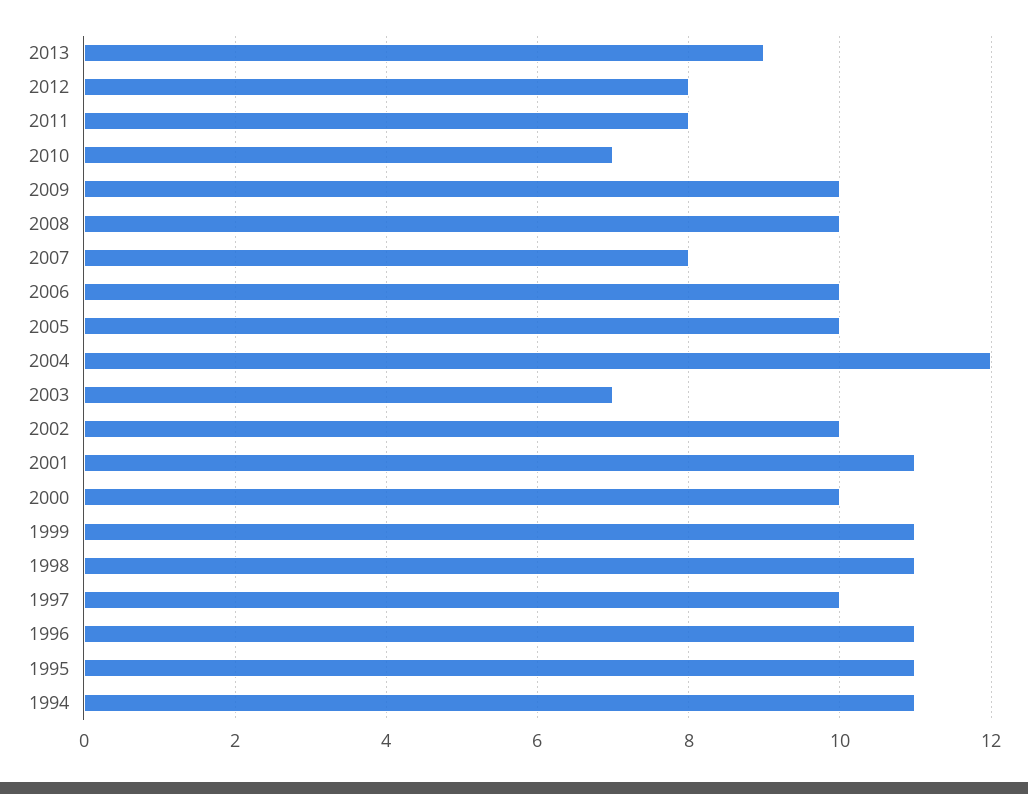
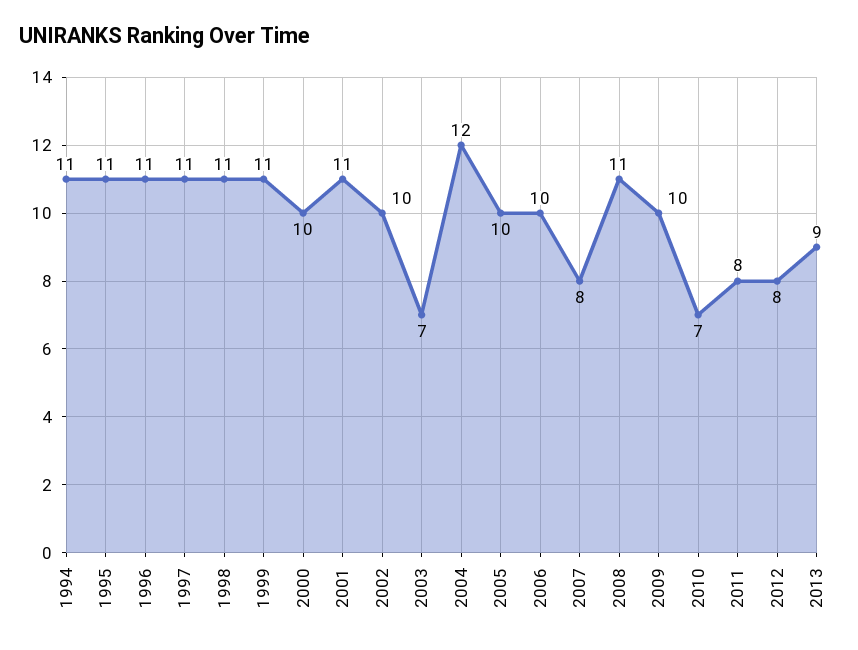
2008: 10 -> 11
1997: 10 -> 11

